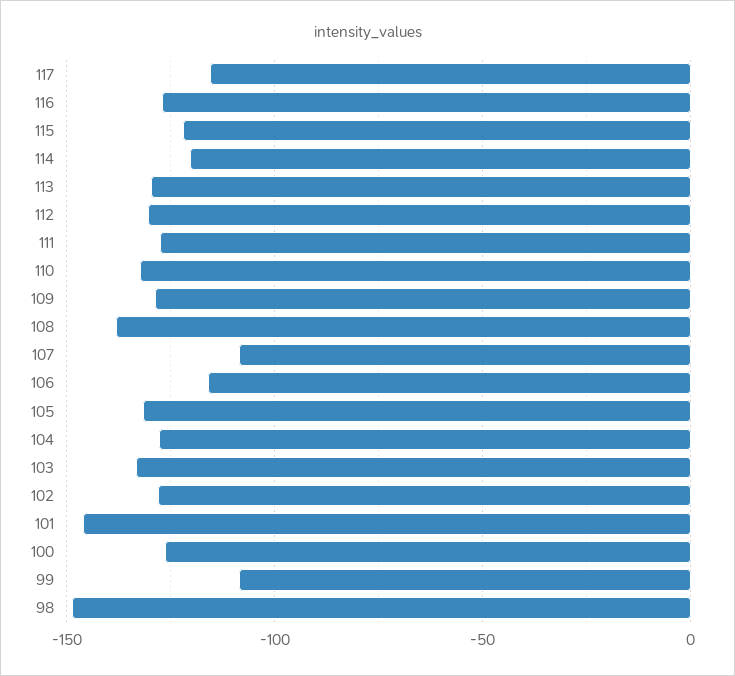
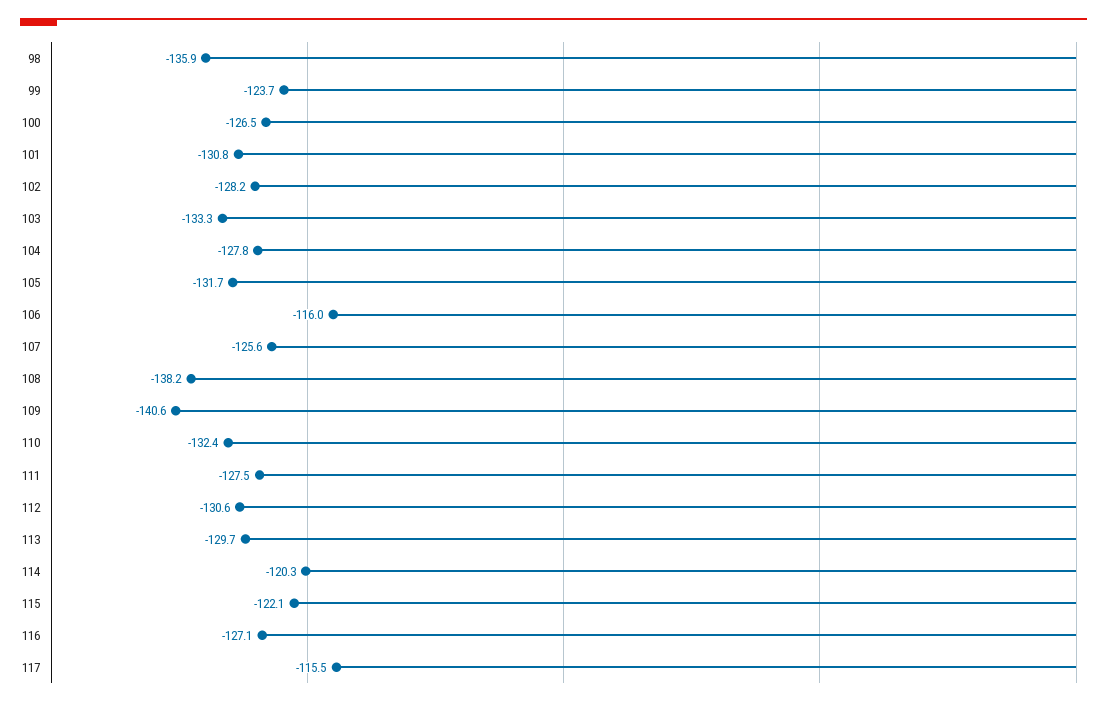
109: -130 -> -140.6
107: -110 -> -125.6
101: -145 -> -130.8
99: -110 -> -123.7
98: -150 -> -135.9

